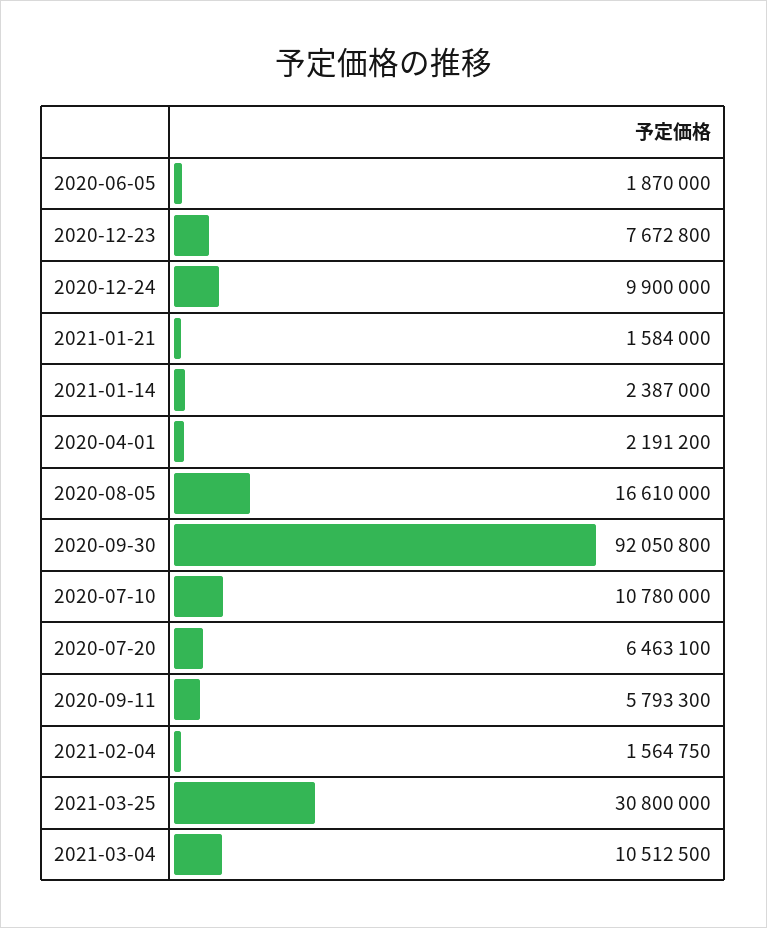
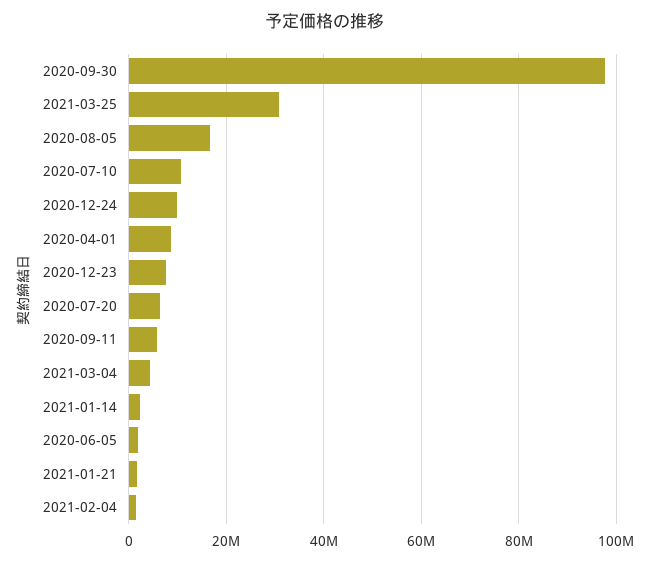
2020-04-01: 2191200 -> 8000000
2020-09-30: 92050800 -> 98000000
2021-03-04: 10512500 -> 4000000

